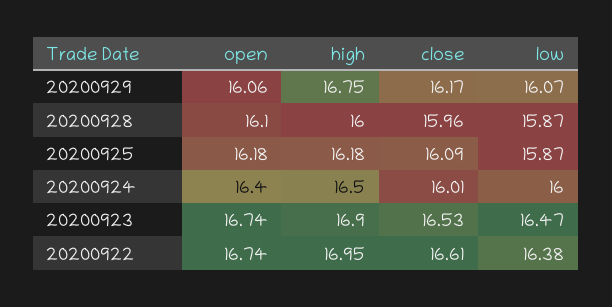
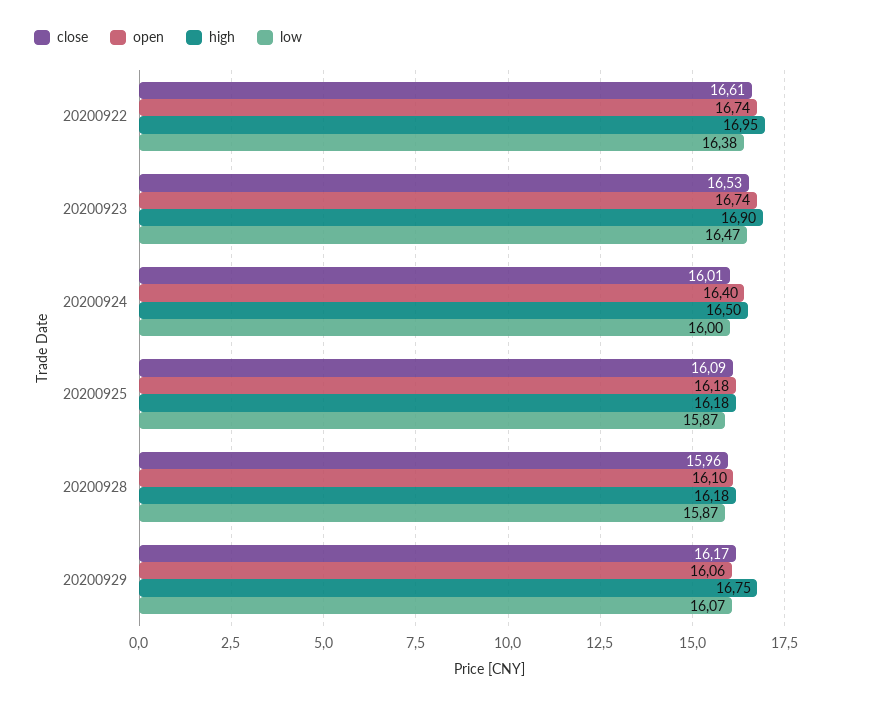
high, 20200928: 16 -> 16.18

